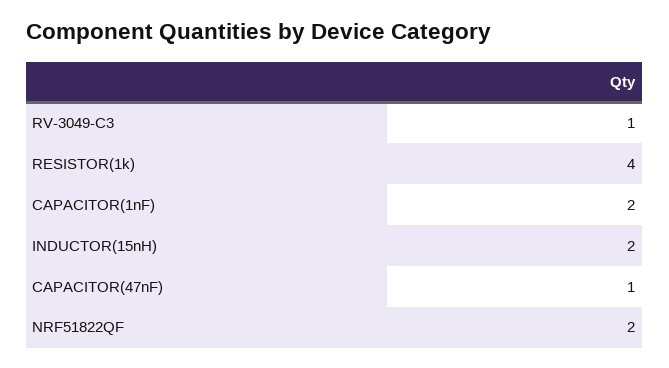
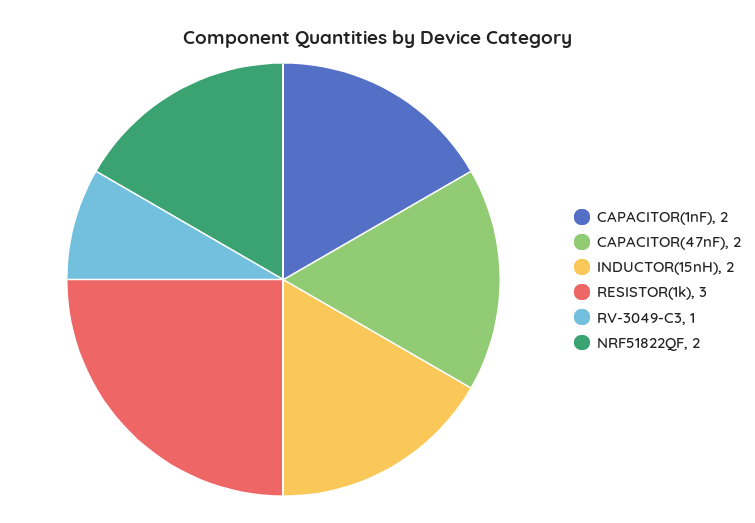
RESISTOR(1k): 4 -> 3
CAPACITOR(47nF): 1 -> 2

